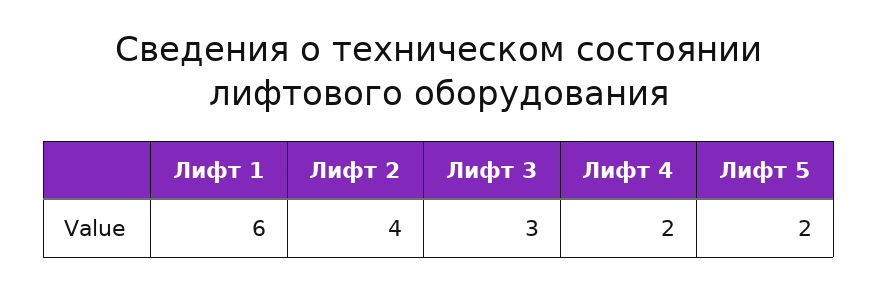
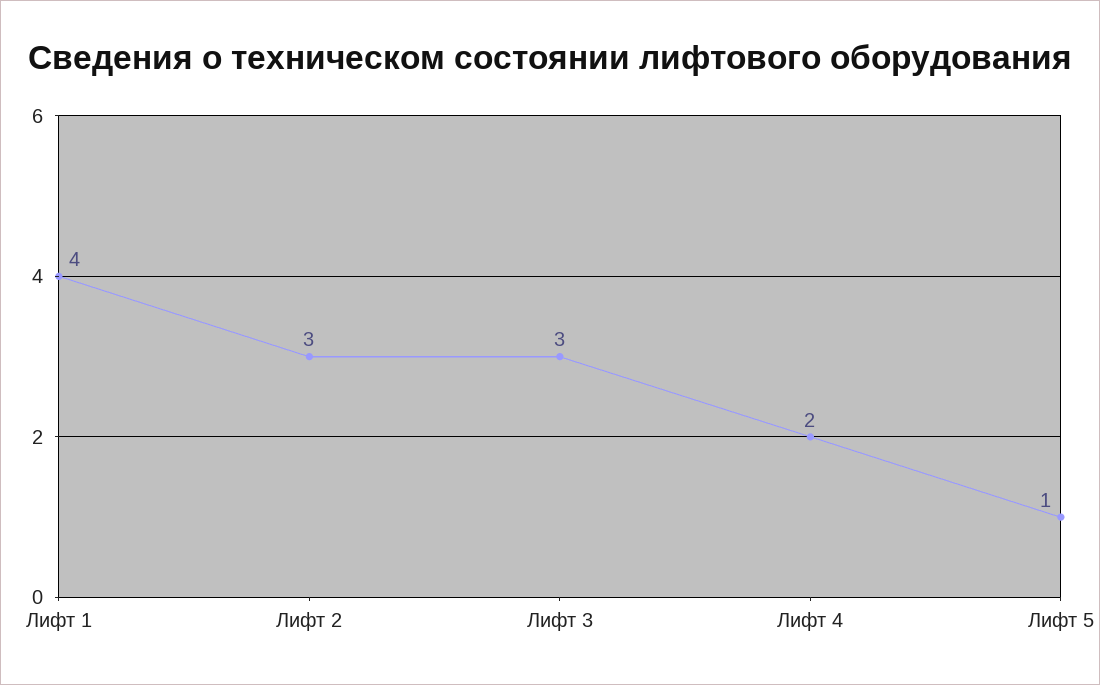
Лифт 1: 6 -> 4
Лифт 2: 4 -> 3
Лифт 5: 2 -> 1

